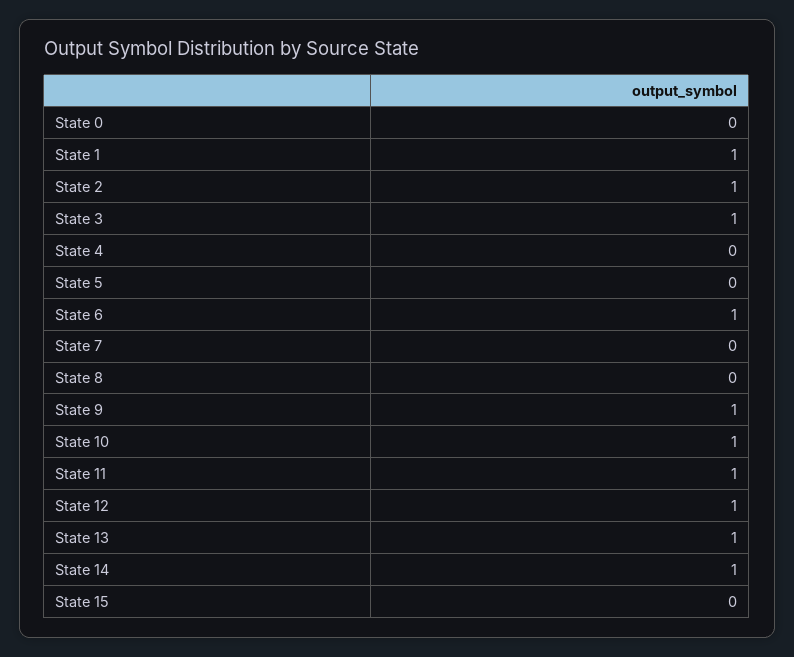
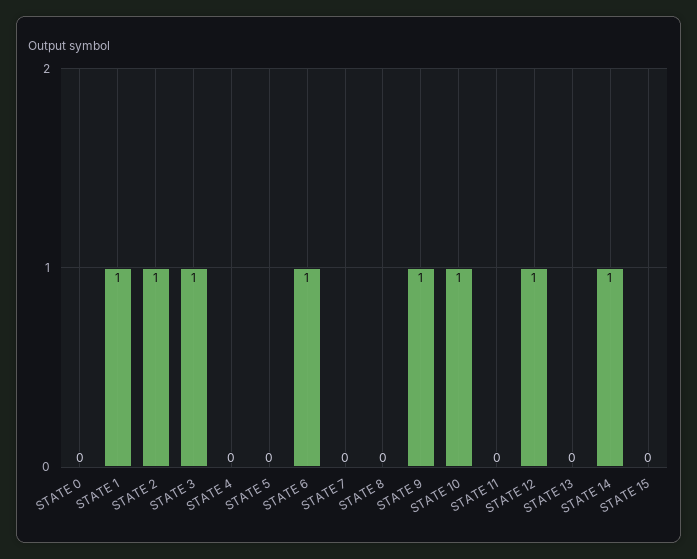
State 11: 1 -> 0
State 13: 1 -> 0

